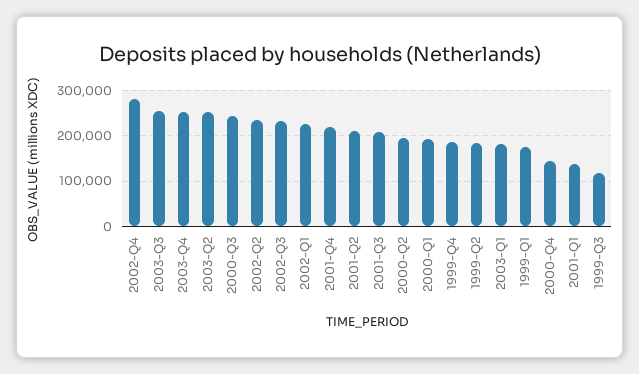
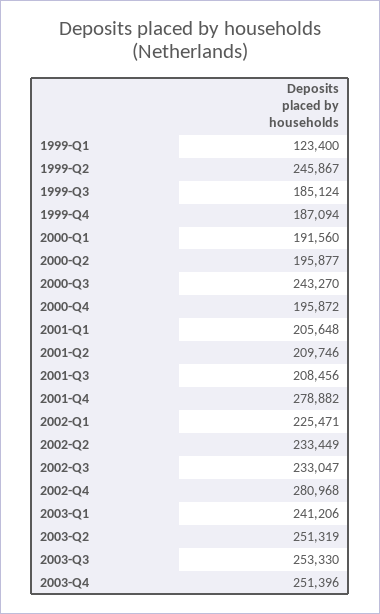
2001-Q4: 220000 -> 278882
1999-Q2: 180000 -> 245867
2003-Q1: 180000 -> 241206
1999-Q1: 180000 -> 123400
2000-Q4: 140000 -> 195872
2001-Q1: 140000 -> 205648
1999-Q3: 120000 -> 185124

